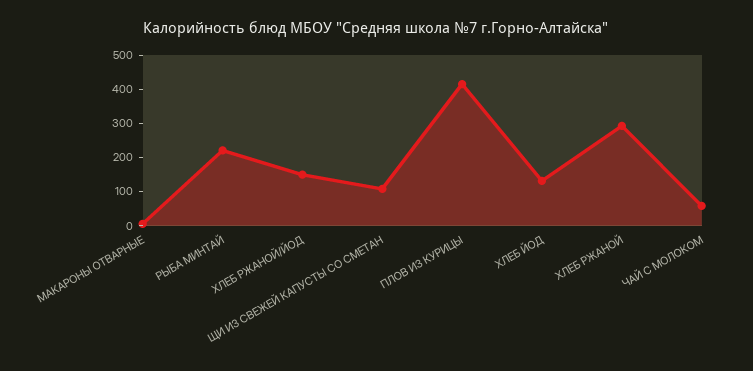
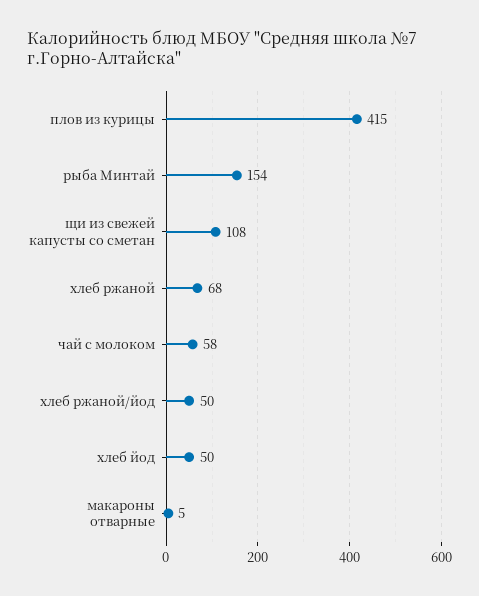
РЫБА МИНТАЙ: 225 -> 154
ХЛЕБ РЖАНОЙ/ЙОД: 150 -> 50
ХЛЕБ ЙОД: 125 -> 50
ХЛЕБ РЖАНОЙ: 300 -> 68

